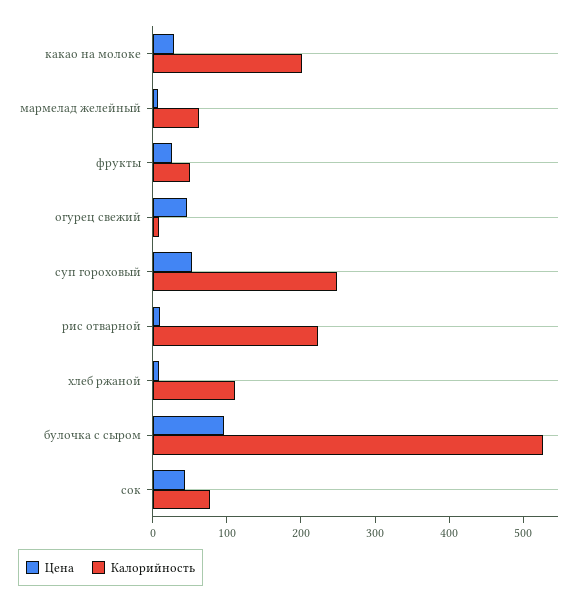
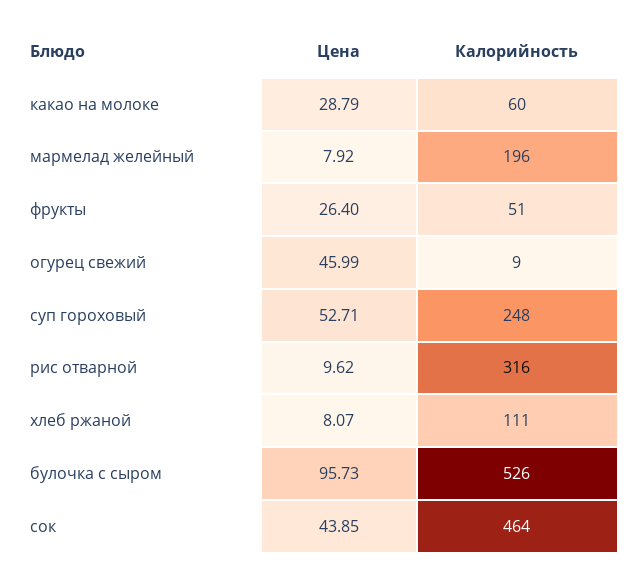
Калорийность, какао на молоке: 200 -> 60
Калорийность, мармелад желейный: 60 -> 196
Калорийность, рис отварной: 220 -> 316
Калорийность, сок: 80 -> 464

